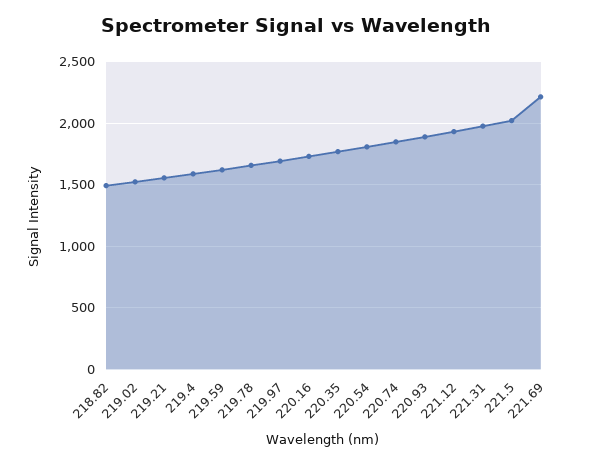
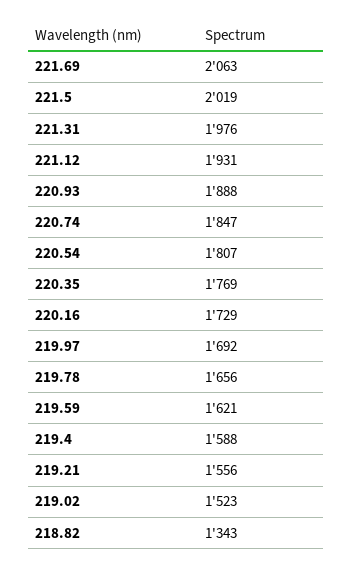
218.82: 1500 -> 1343
221.69: 2200 -> 2063

